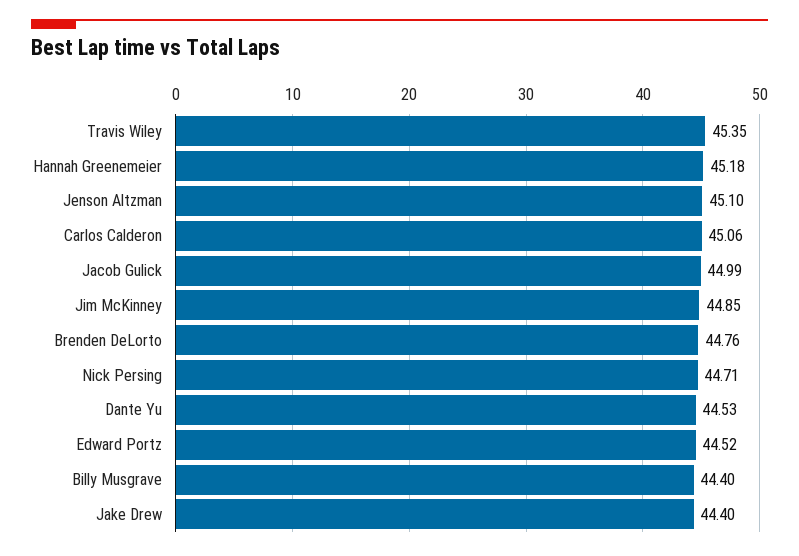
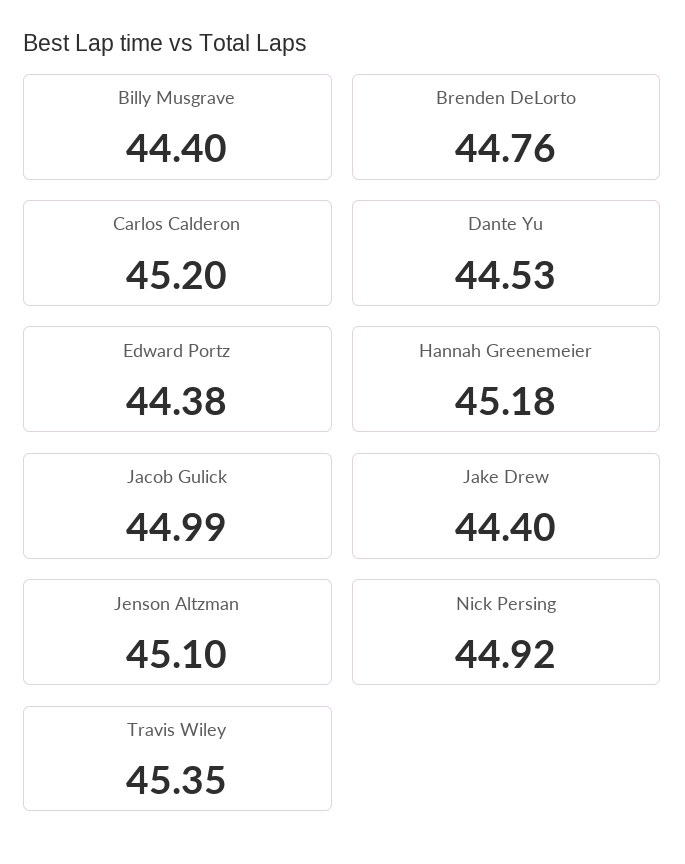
Carlos Calderon: 45.06 -> 45.2
Jim McKinney: 44.85 -> none
Nick Persing: 44.71 -> 44.92
Edward Portz: 44.52 -> 44.38

